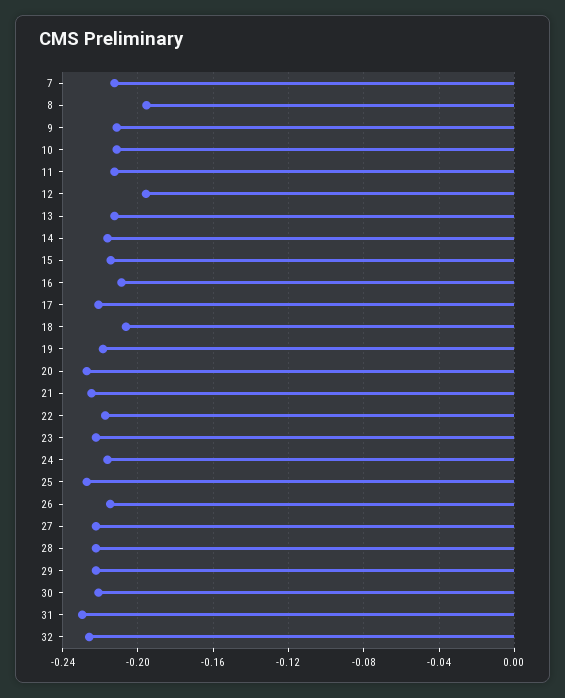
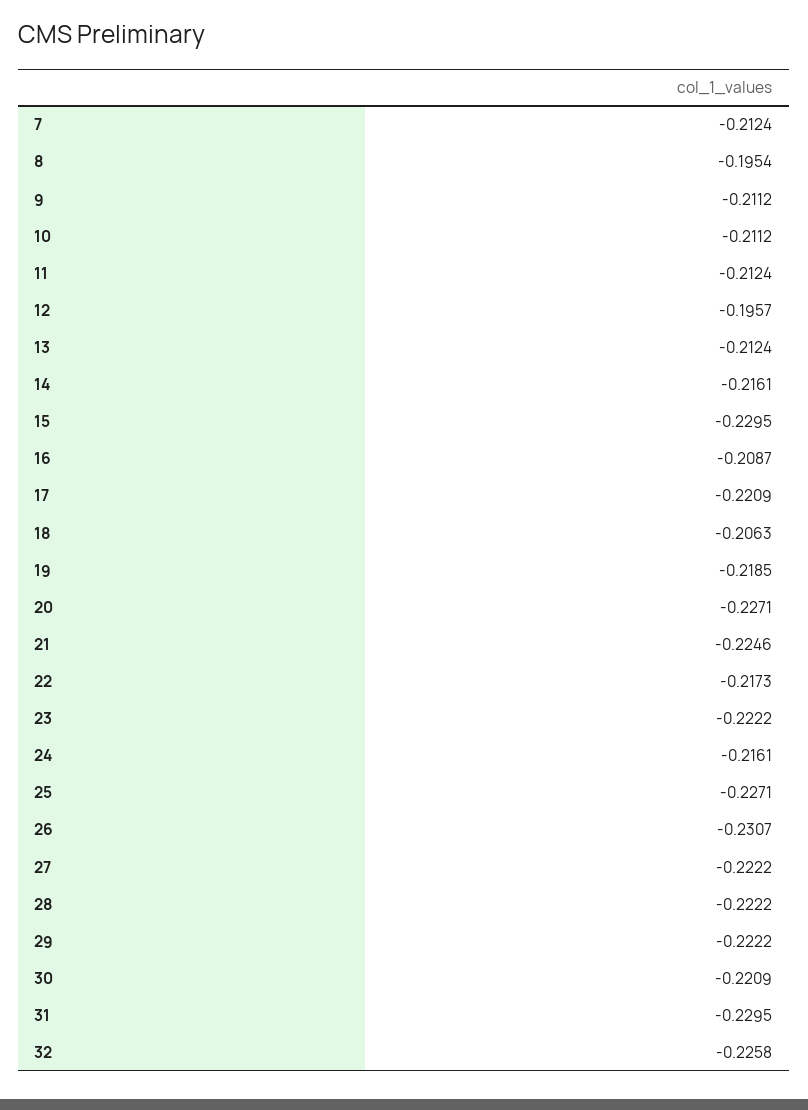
15: -0.215 -> -0.2295
26: -0.215 -> -0.2307

